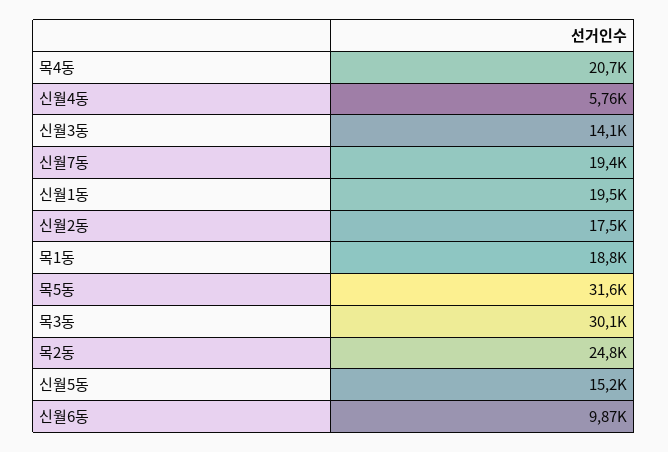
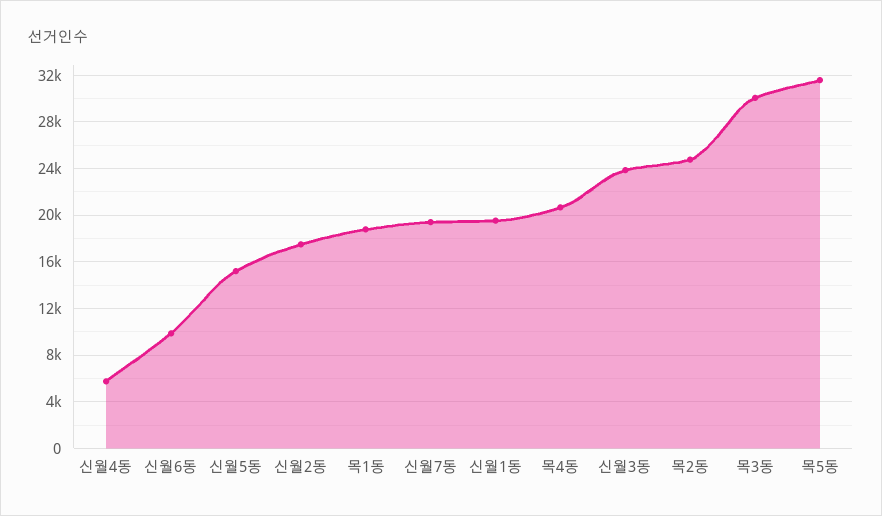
신월3동: 14100 -> 24000

